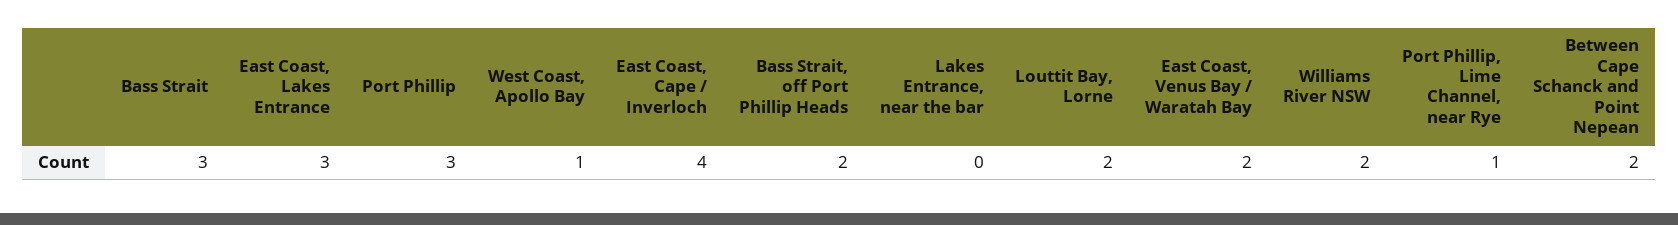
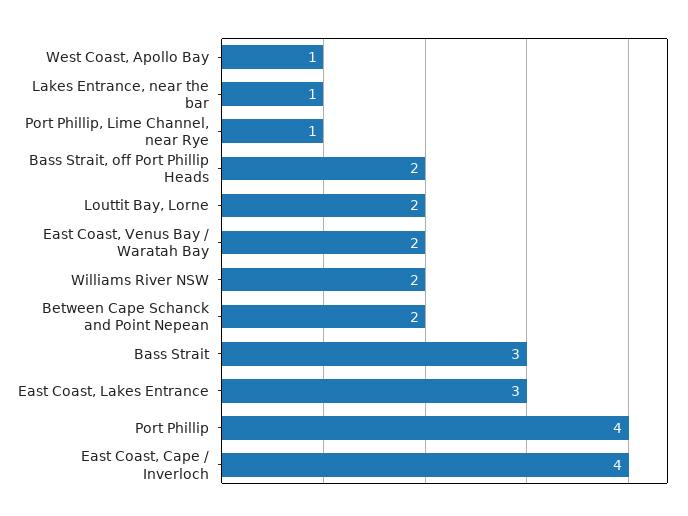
Port Phillip: 3 -> 4
Lakes Entrance, near the bar: 0 -> 1

